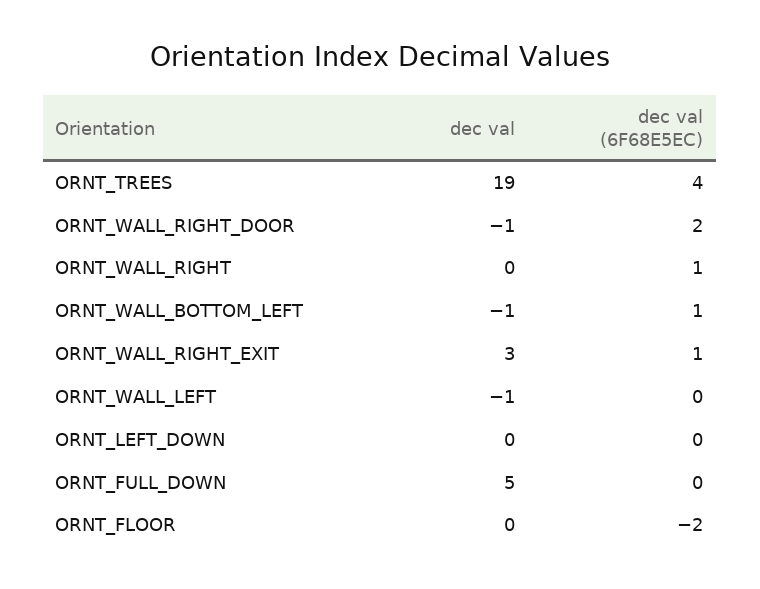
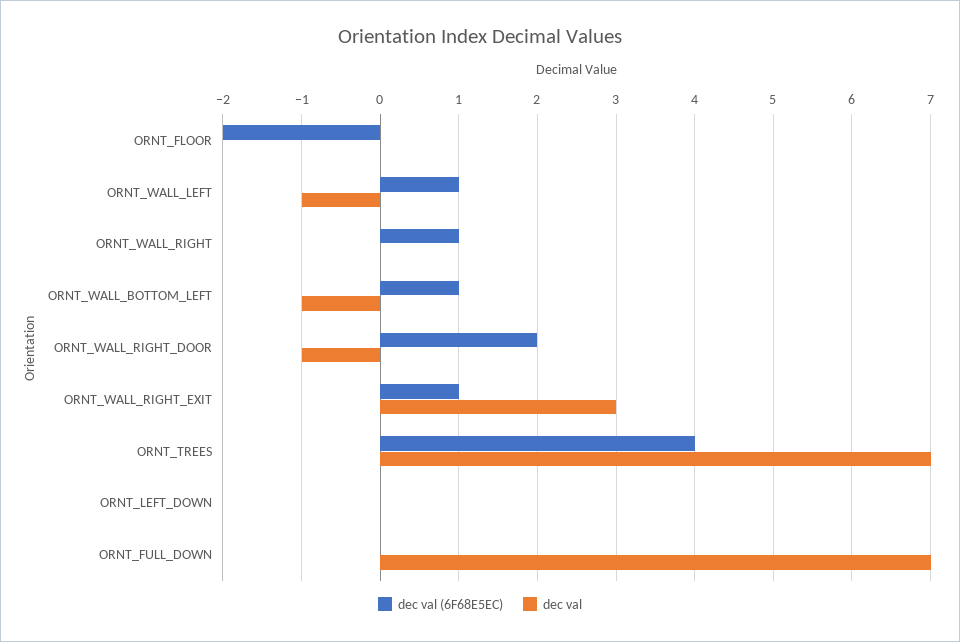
dec val, ORNT_TREES: 19 -> 7
dec val (6F68E5EC), ORNT_WALL_LEFT: 0 -> 1
dec val, ORNT_FULL_DOWN: 5 -> 7

